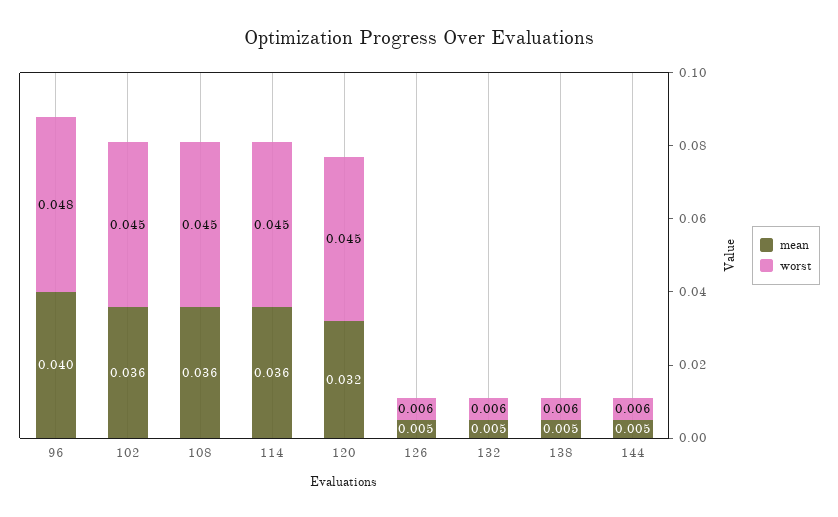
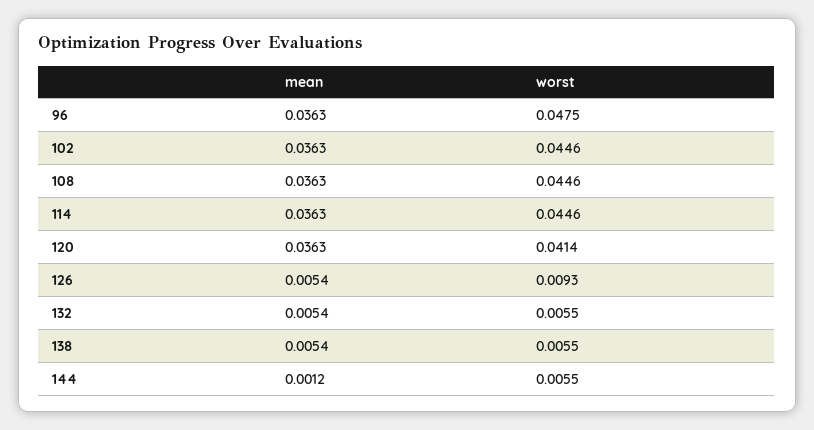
mean, 96: 0.04 -> 0.0363
mean, 120: 0.032 -> 0.0363
worst, 120: 0.045 -> 0.0414
worst, 126: 0.006 -> 0.0093
mean, 144: 0.005 -> 0.0012

